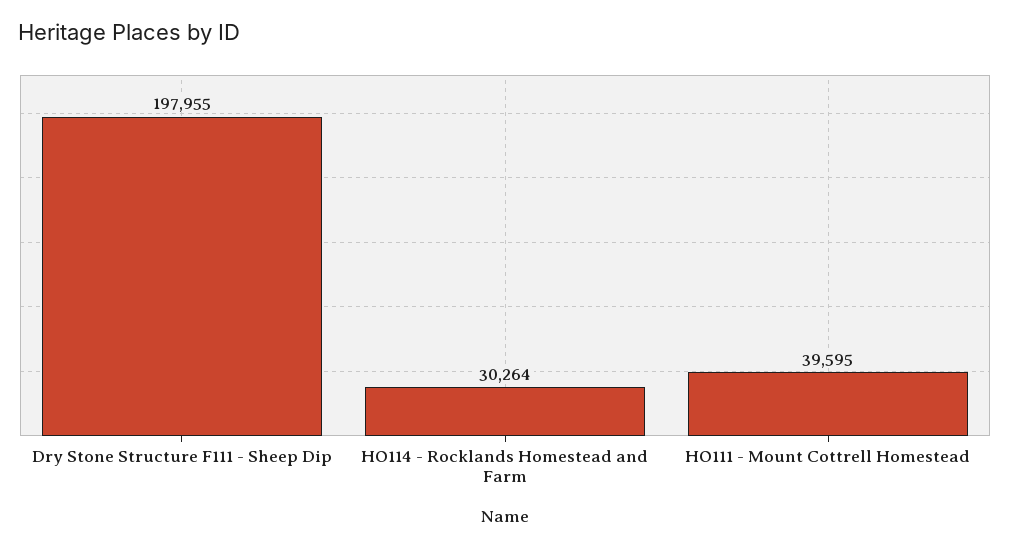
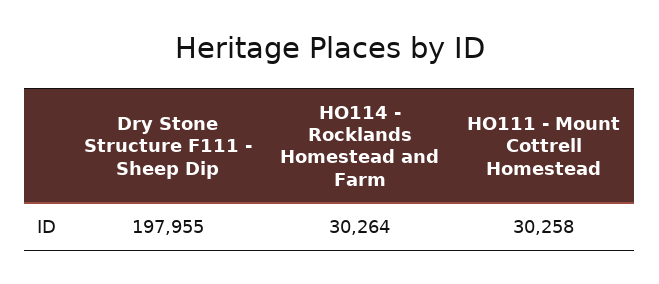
HO111 - Mount Cottrell Homestead: 39595 -> 30258

